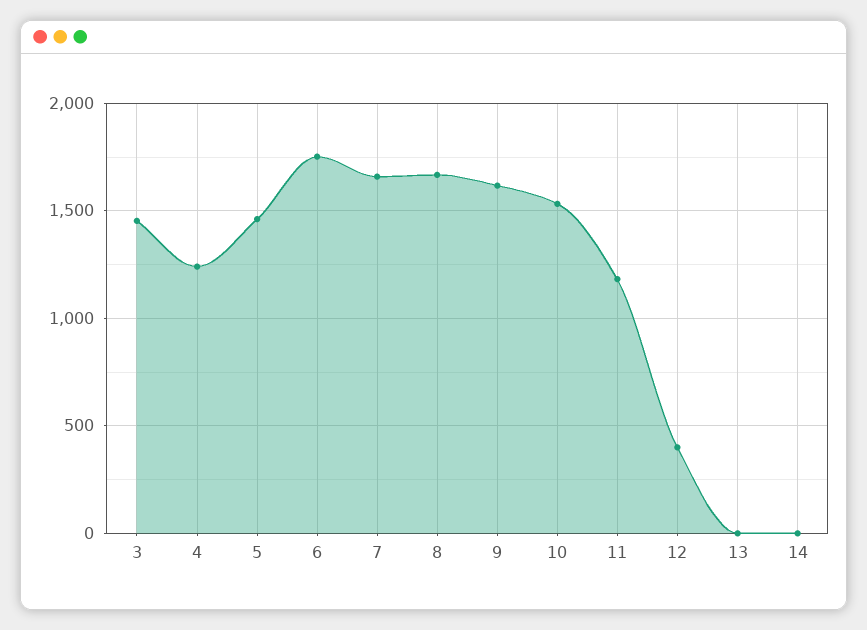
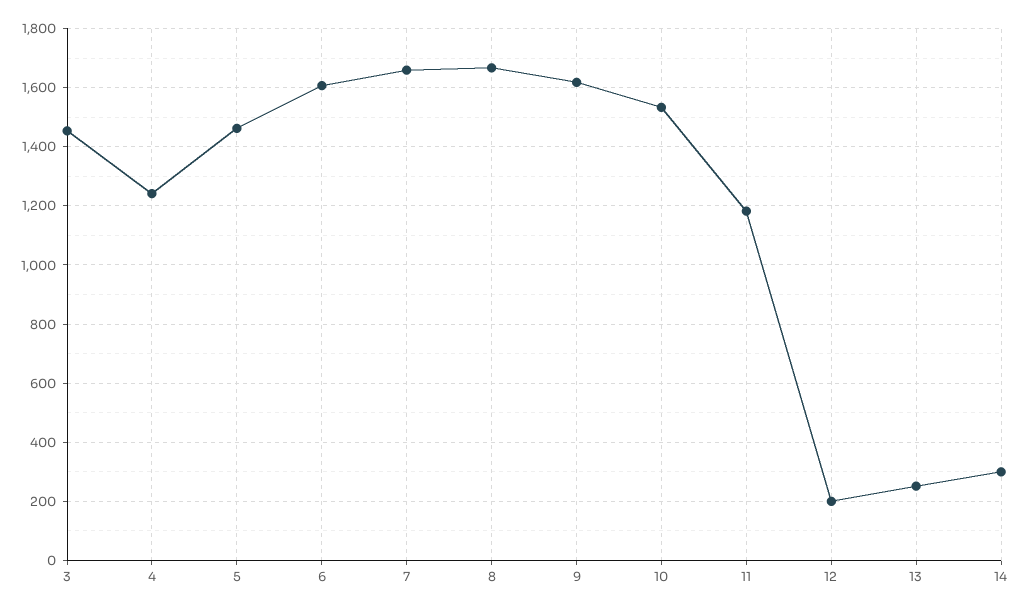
6: 1750 -> 1600
12: 400 -> 200
13: 0 -> 250
14: 0 -> 300

